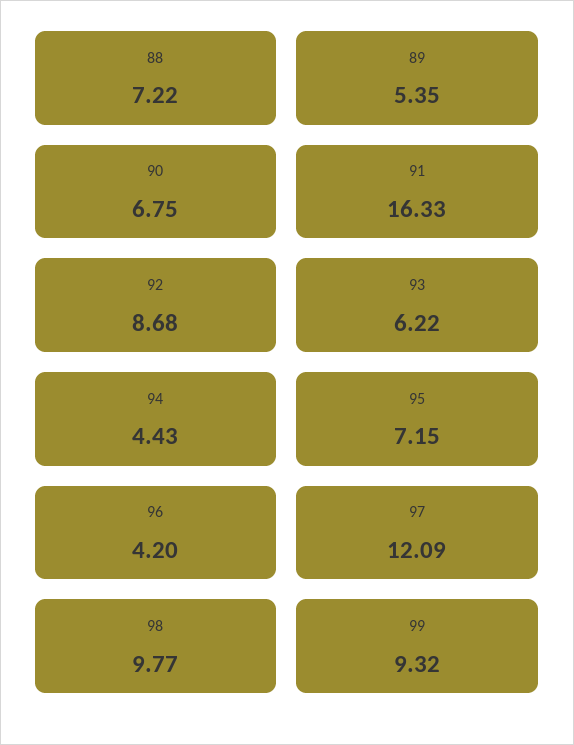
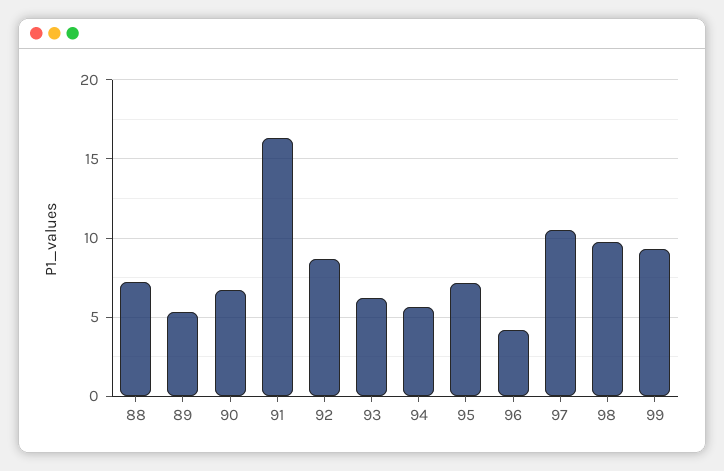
94: 4.43 -> 5.5
97: 12.09 -> 10.5

